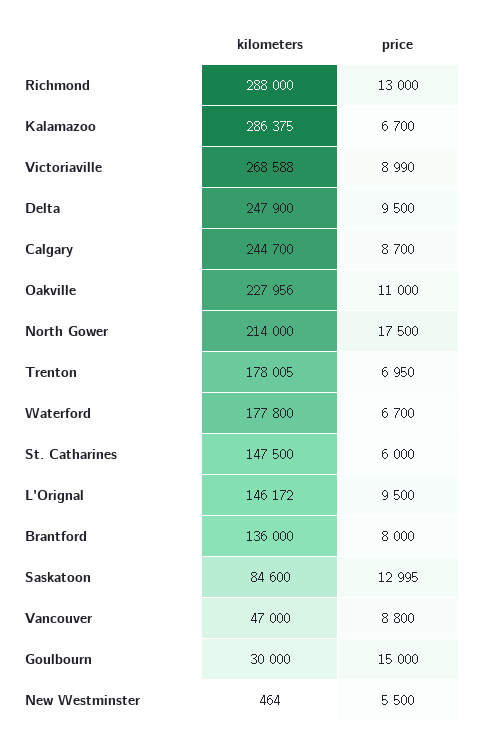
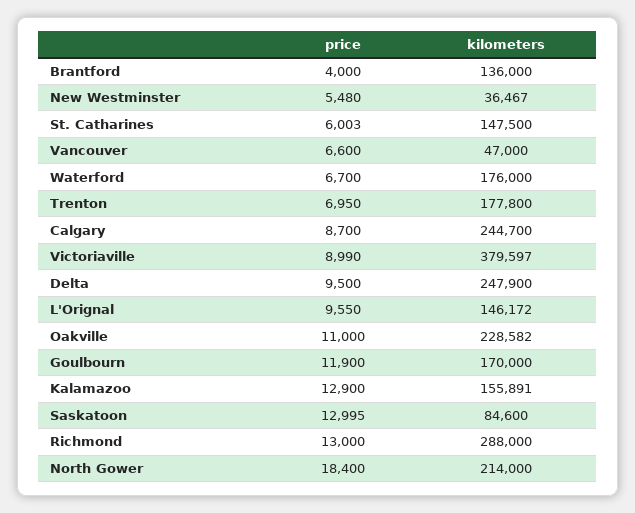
kilometers, Kalamazoo: 286375 -> 155891
price, Kalamazoo: 6700 -> 12900
kilometers, Victoriaville: 268588 -> 379597
kilometers, Oakville: 227956 -> 228582
price, North Gower: 17500 -> 18400
kilometers, Trenton: 178005 -> 177800
kilometers, Waterford: 177800 -> 176000
price, St. Catharines: 6000 -> 6003
price, L'Orignal: 9500 -> 9550
price, Brantford: 8000 -> 4000
price, Vancouver: 8800 -> 6600
kilometers, Goulbourn: 30000 -> 170000
price, Goulbourn: 15000 -> 11900
kilometers, New Westminster: 464 -> 36467
price, New Westminster: 5500 -> 5480

